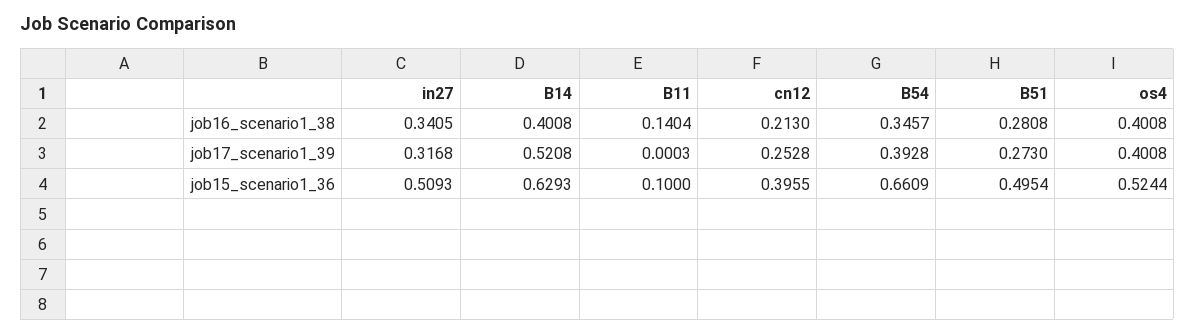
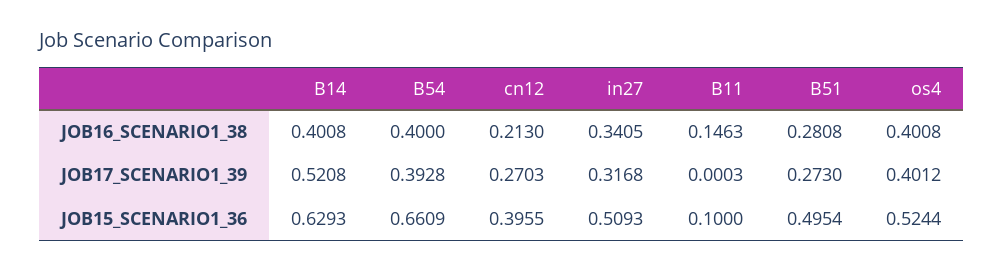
B11, job16_scenario1_38: 0.1404 -> 0.1463
B54, job16_scenario1_38: 0.3457 -> 0.4
cn12, job17_scenario1_39: 0.2528 -> 0.2703
os4, job17_scenario1_39: 0.4008 -> 0.4012

